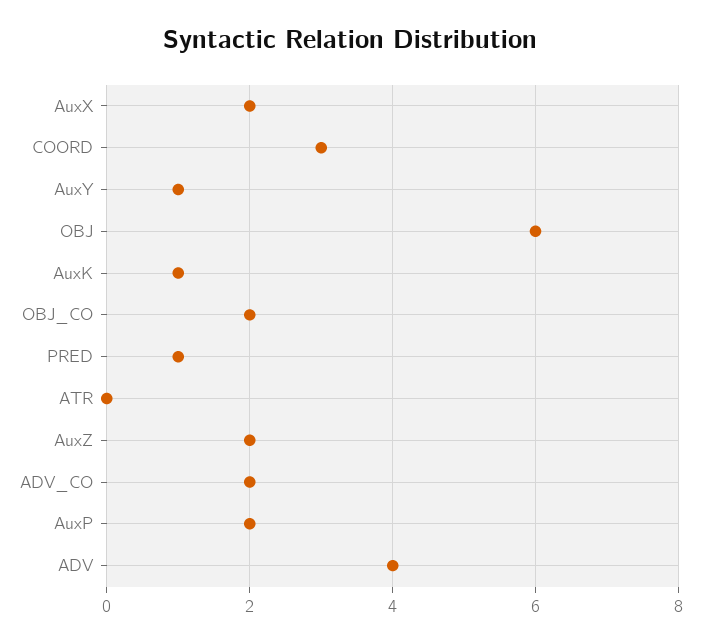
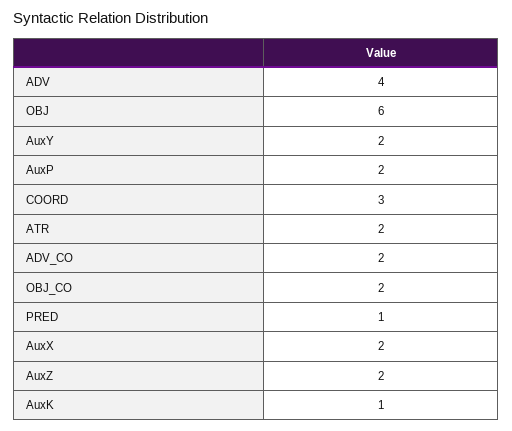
AuxY: 1 -> 2
ATR: 0 -> 2

